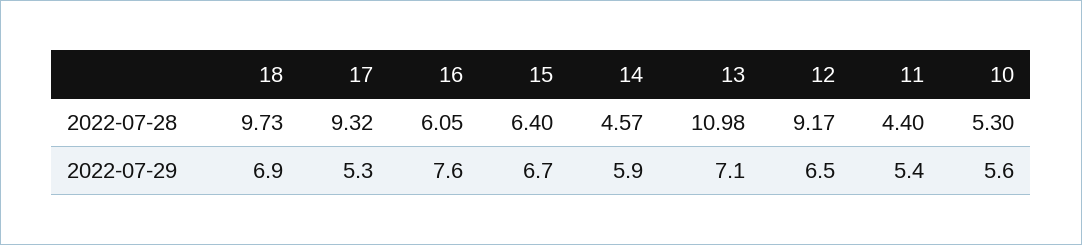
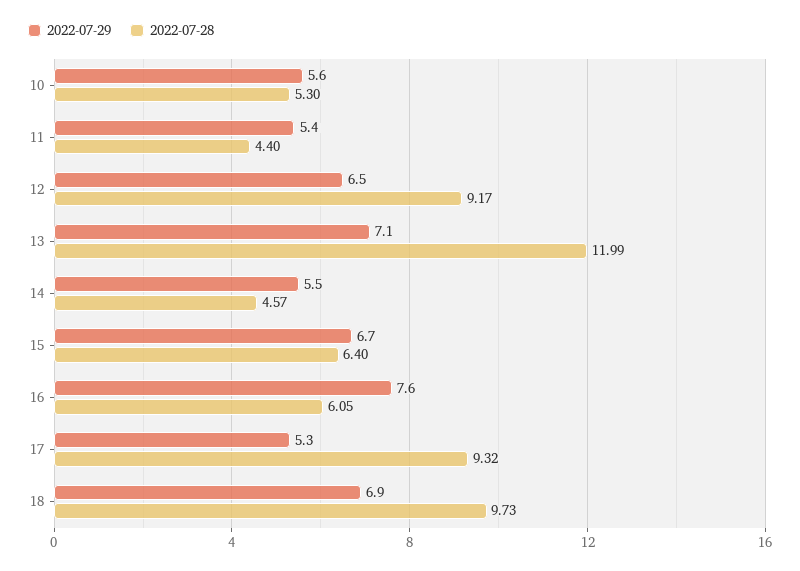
2022-07-28, 13: 10.98 -> 11.99
2022-07-29, 14: 5.9 -> 5.5

